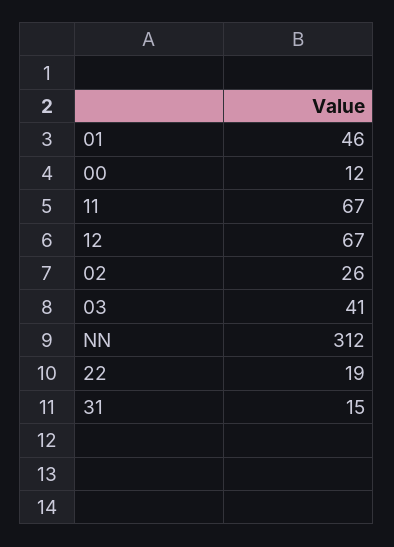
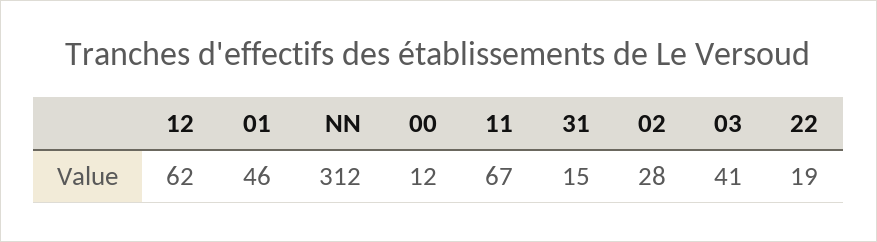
12: 67 -> 62
02: 26 -> 28

